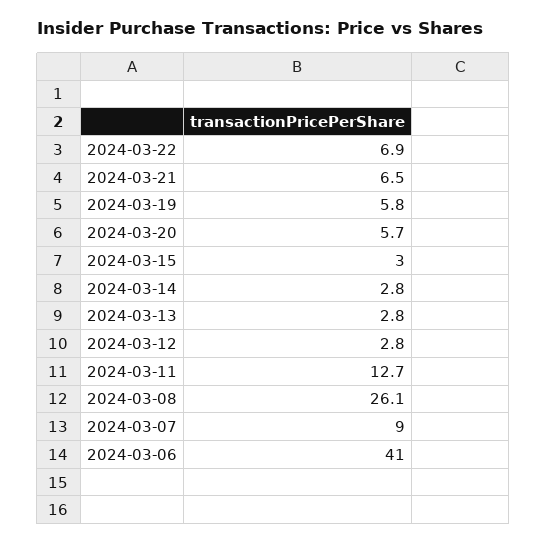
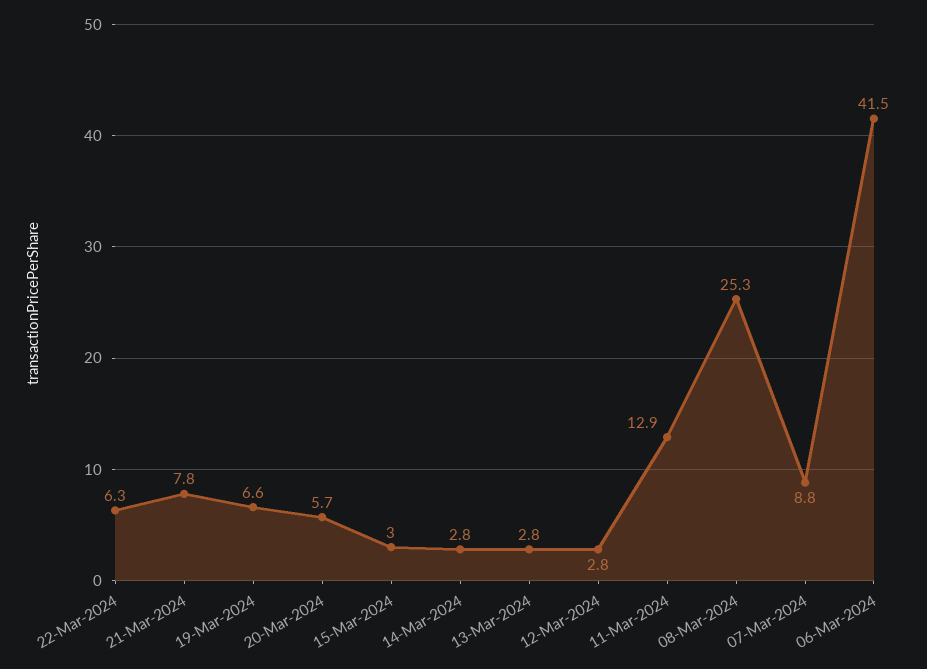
2024-03-22: 6.9 -> 6.3
2024-03-21: 6.5 -> 7.8
2024-03-19: 5.8 -> 6.6
2024-03-11: 12.7 -> 12.9
2024-03-08: 26.1 -> 25.3
2024-03-07: 9 -> 8.8
2024-03-06: 41 -> 41.5

